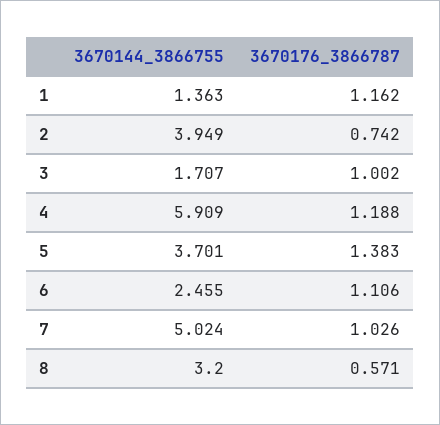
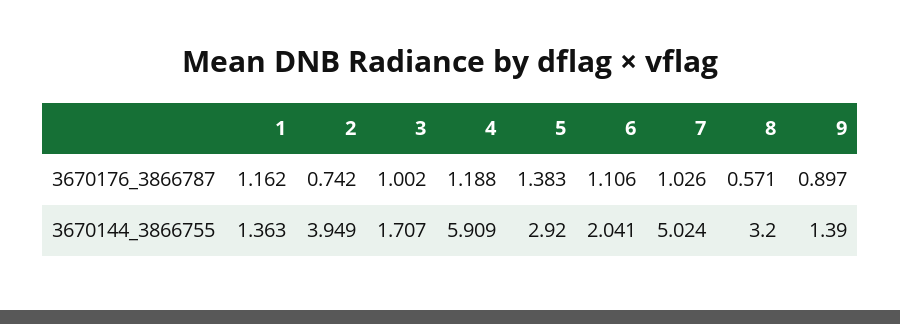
3670144_3866755, 5: 3.701 -> 2.92
3670144_3866755, 6: 2.455 -> 2.041
3670176_3866787, 9: none -> 0.897
3670144_3866755, 9: none -> 1.39

